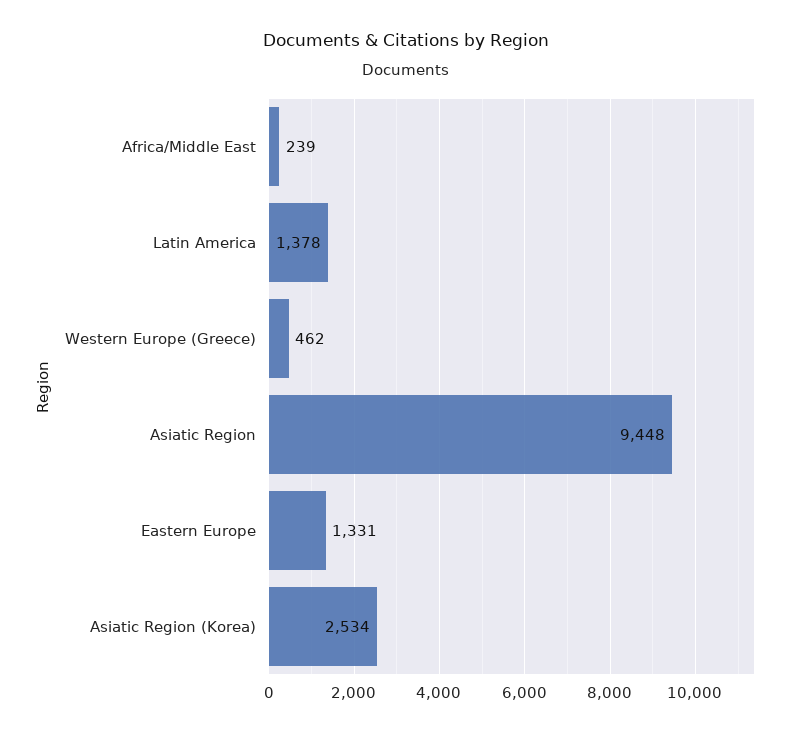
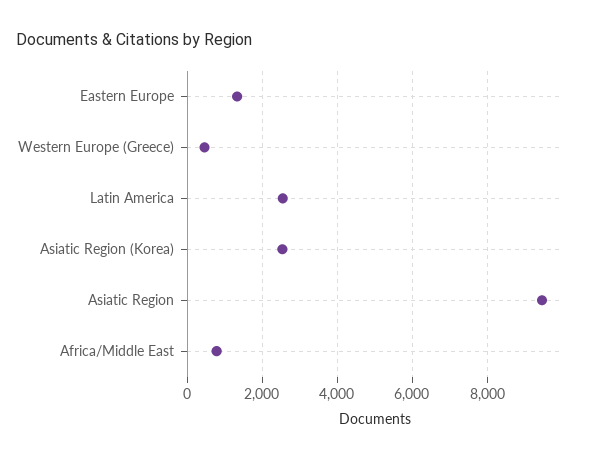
Africa/Middle East: 239 -> 800
Latin America: 1378 -> 2600

